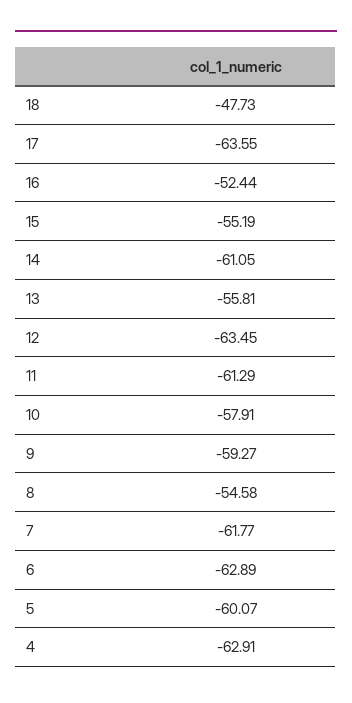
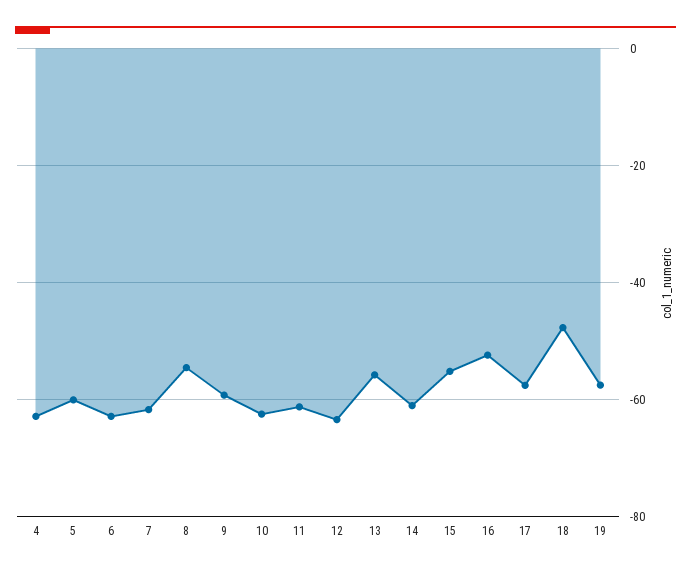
17: -63.55 -> -58
10: -57.91 -> -62
19: none -> -58

